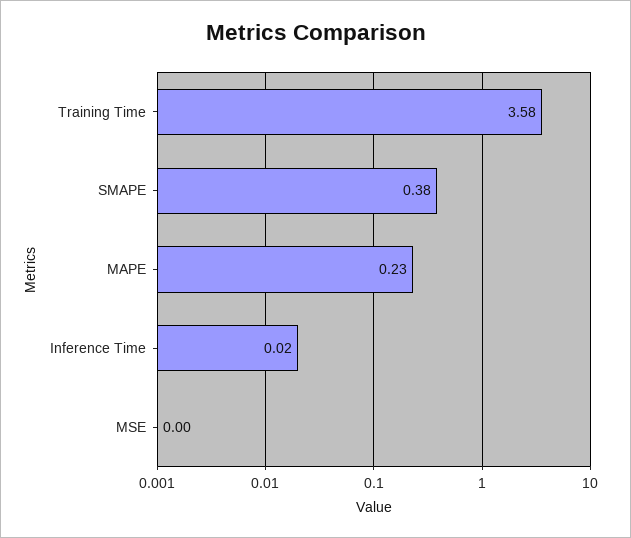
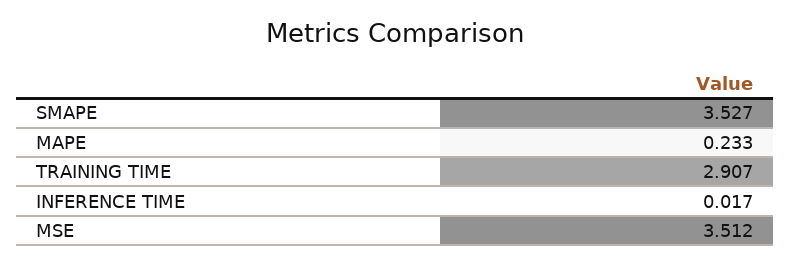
Training Time: 3.58 -> 2.907
SMAPE: 0.38 -> 3.527
MSE: 0 -> 3.512

